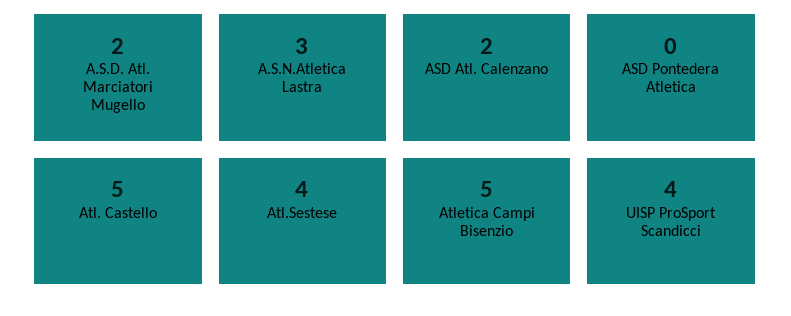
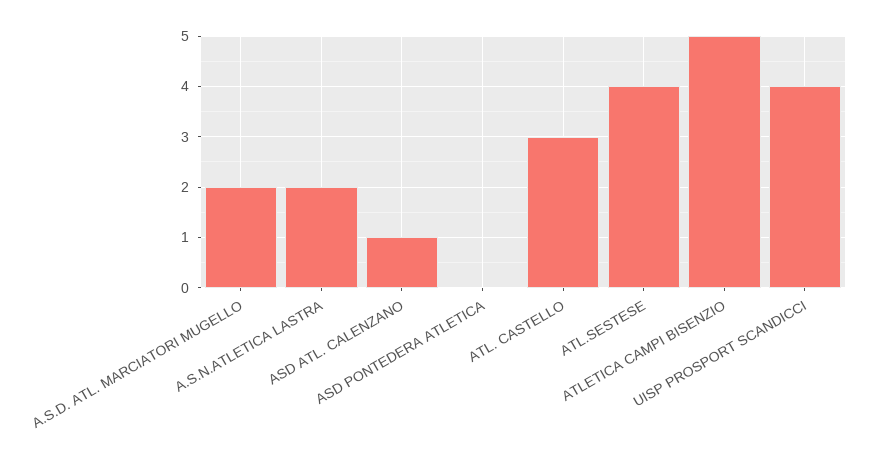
A.S.N.Atletica Lastra: 3 -> 2
ASD Atl. Calenzano: 2 -> 1
Atl. Castello: 5 -> 3

